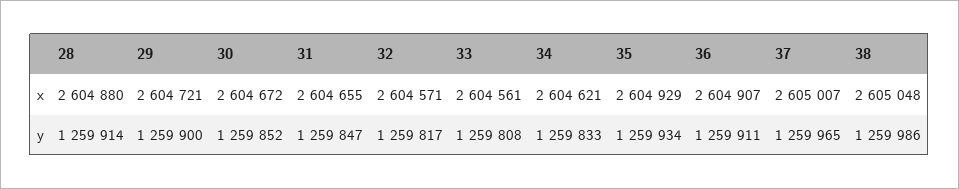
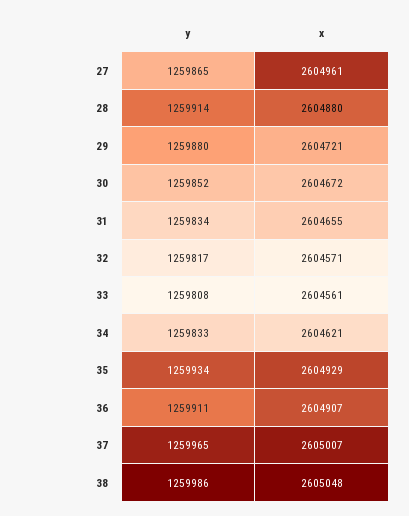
29, y: 1259900 -> 1259880
31, y: 1259847 -> 1259834
27, y: none -> 1259865
27, x: none -> 2604961

